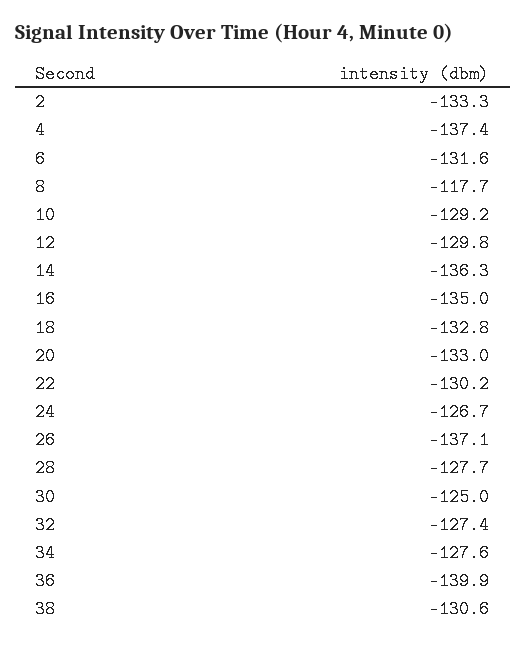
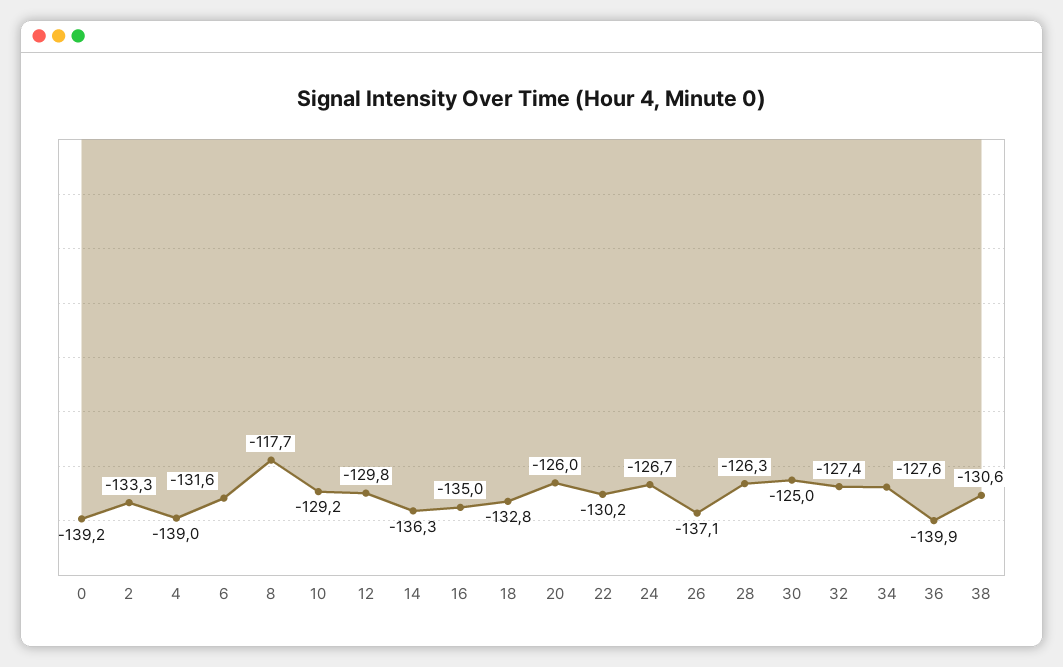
4: -137.4 -> -139
20: -133 -> -126
28: -127.7 -> -126.3
0: none -> -139.2

